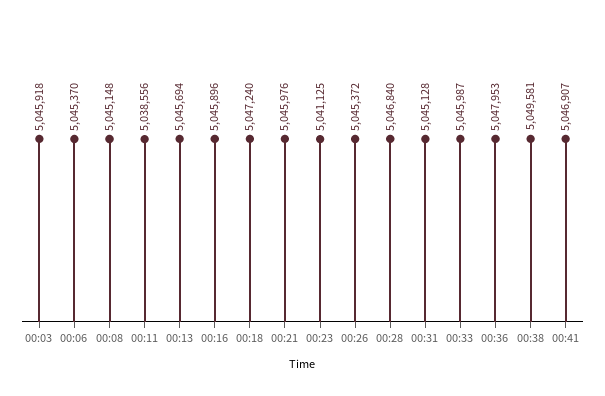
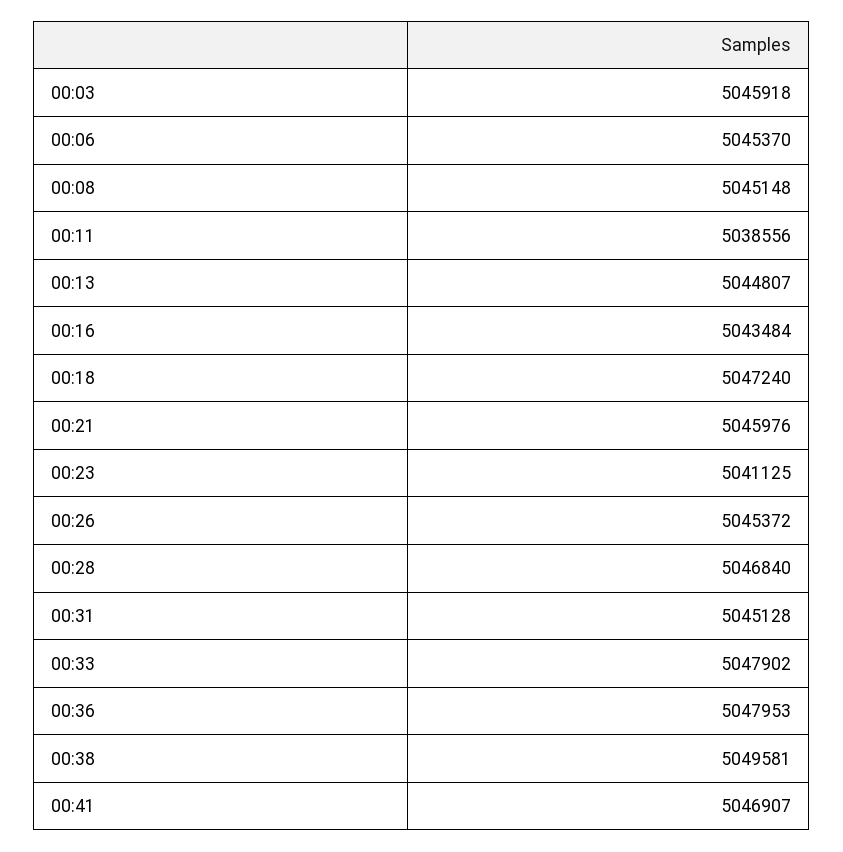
00:13: 5045694 -> 5044807
00:16: 5045896 -> 5043484
00:33: 5045987 -> 5047902

